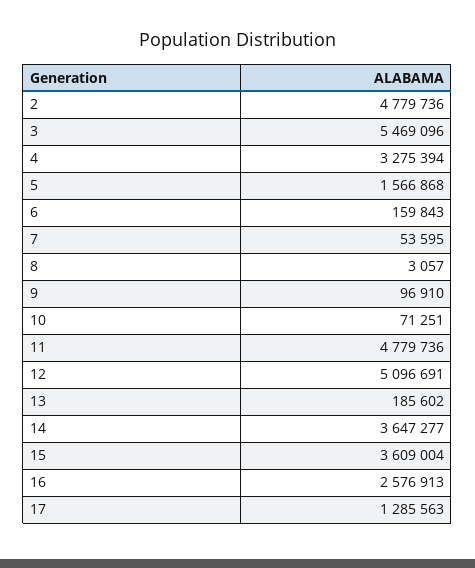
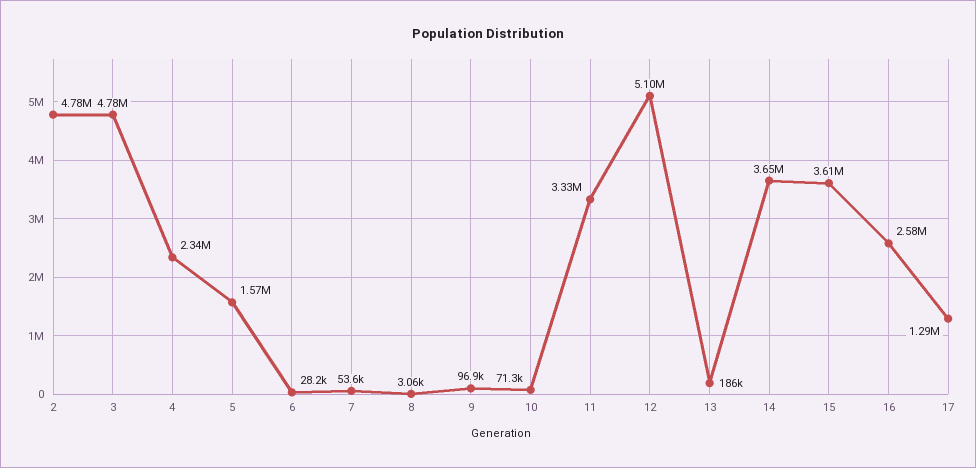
3: 5469096 -> 4780000
4: 3275394 -> 2340000
6: 159843 -> 28200
11: 4779736 -> 3330000

